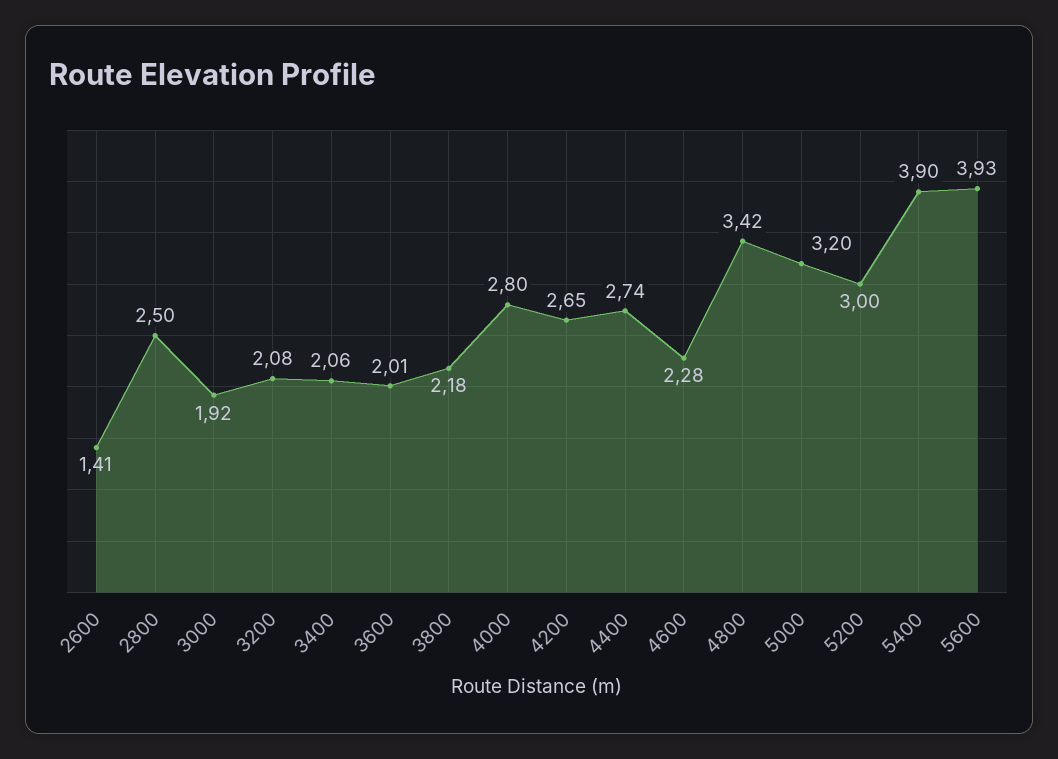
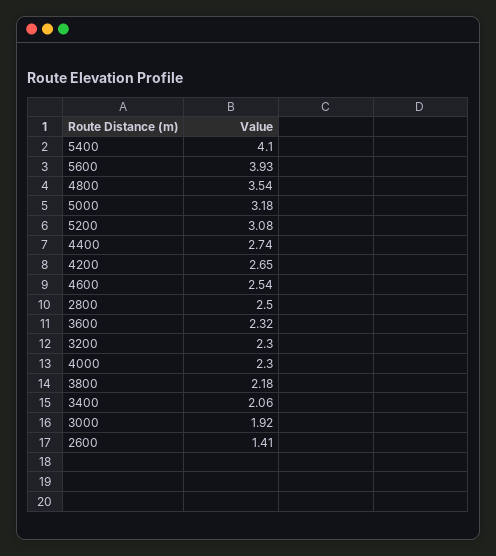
3200: 2.08 -> 2.3
3600: 2.01 -> 2.32
4000: 2.8 -> 2.3
4600: 2.28 -> 2.54
4800: 3.42 -> 3.54
5000: 3.2 -> 3.18
5200: 3 -> 3.08
5400: 3.9 -> 4.1

